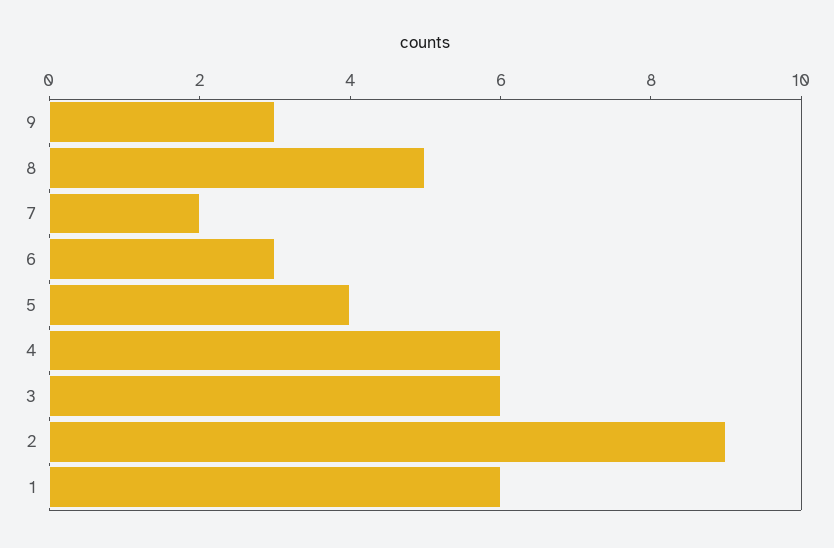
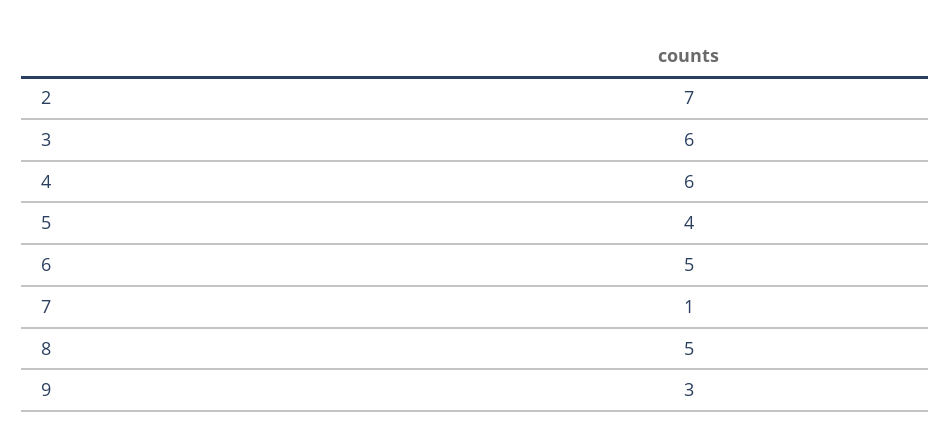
7: 2 -> 1
6: 3 -> 5
2: 9 -> 7
1: 6 -> none

